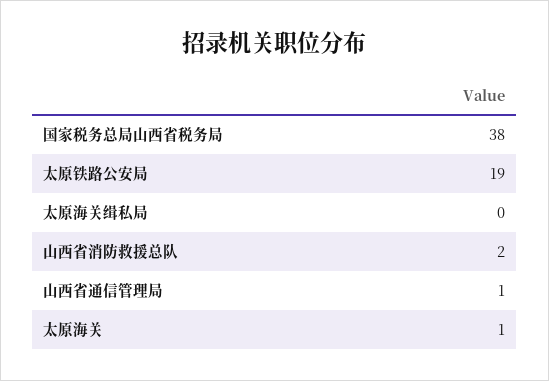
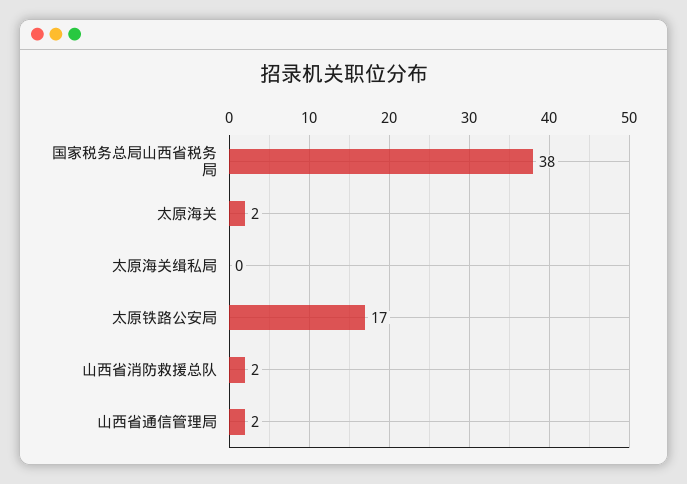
太原铁路公安局: 19 -> 17
山西省通信管理局: 1 -> 2
太原海关: 1 -> 2

